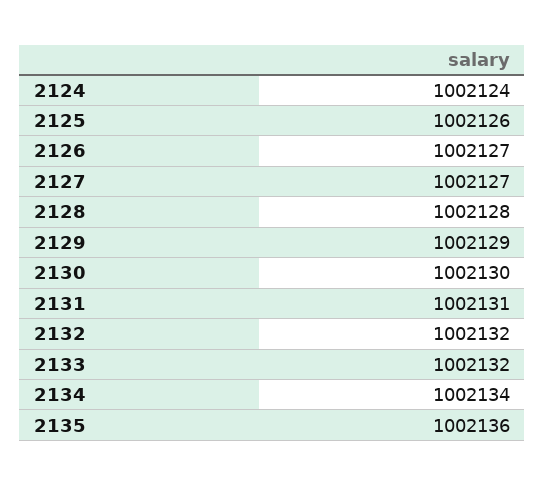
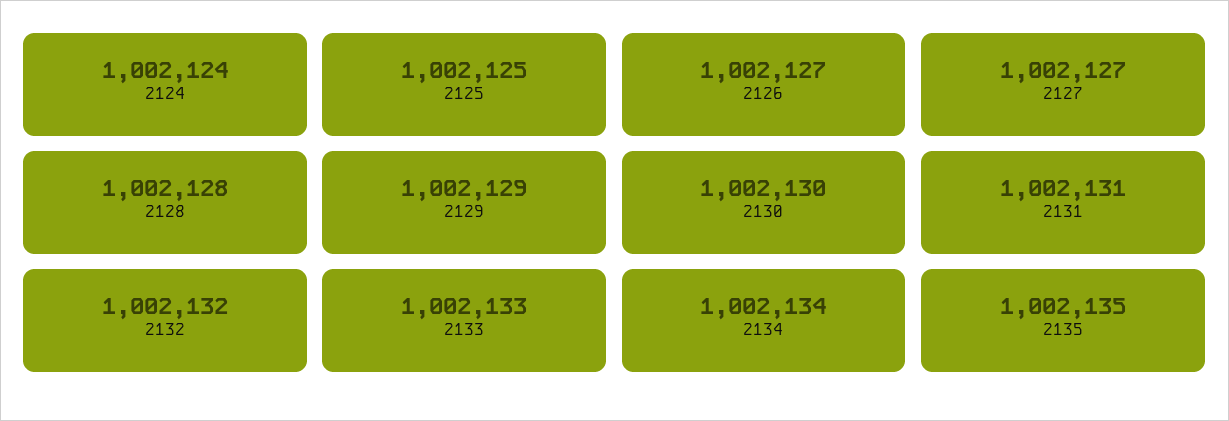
2125: 1002126 -> 1002125
2133: 1002132 -> 1002133
2135: 1002136 -> 1002135

